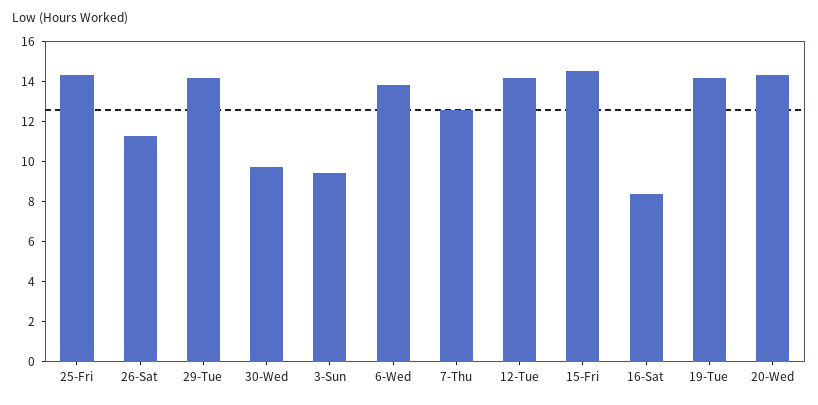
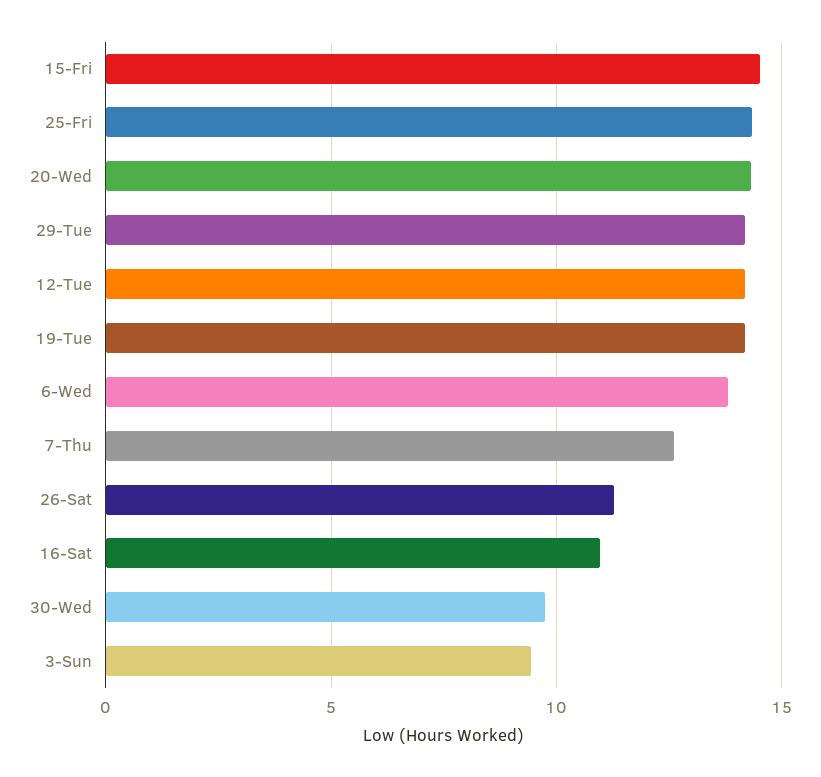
16-Sat: 8.5 -> 11

